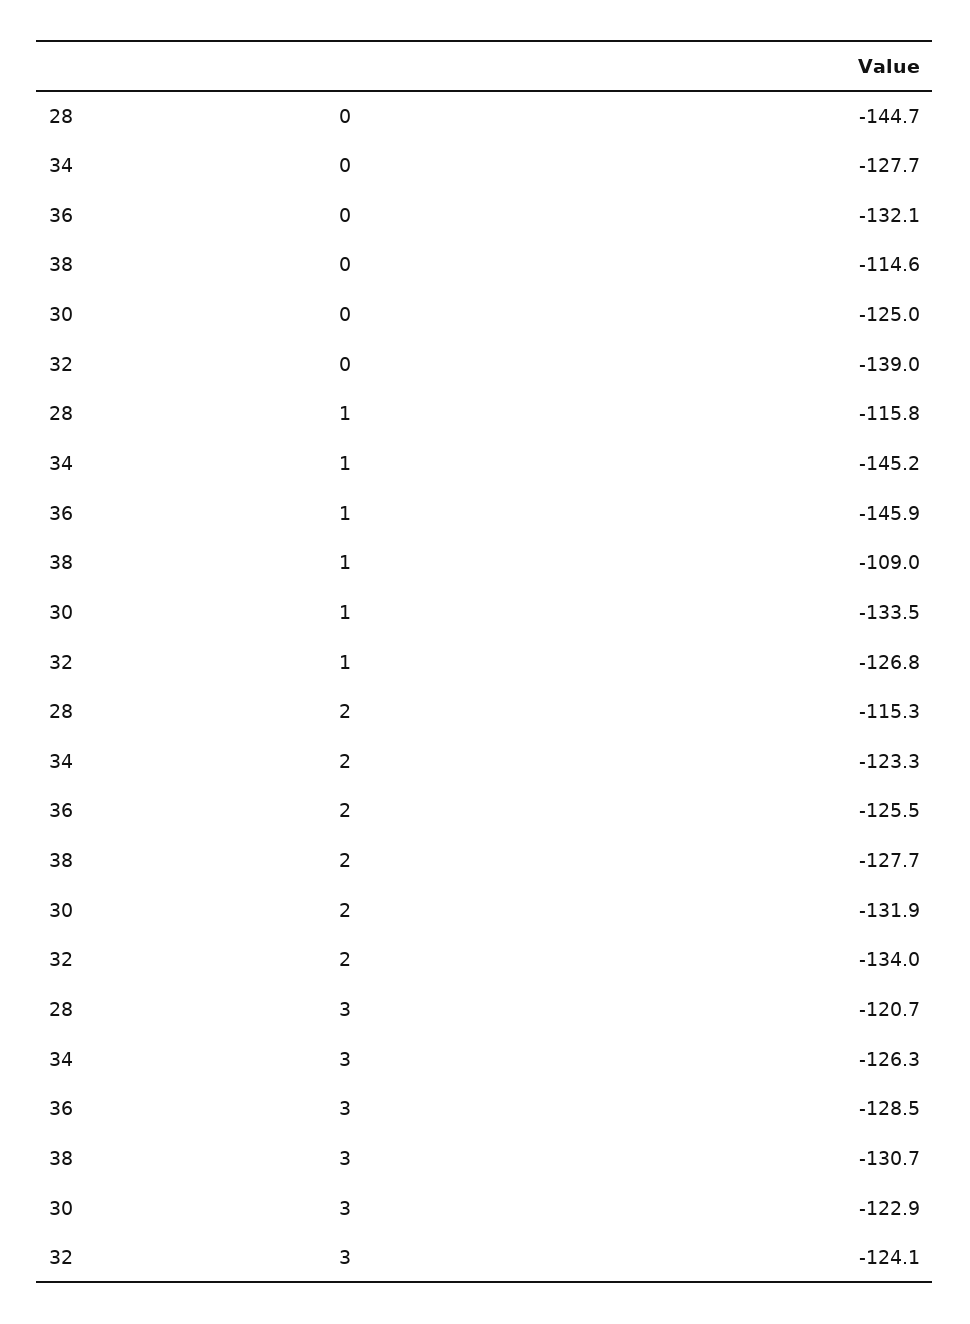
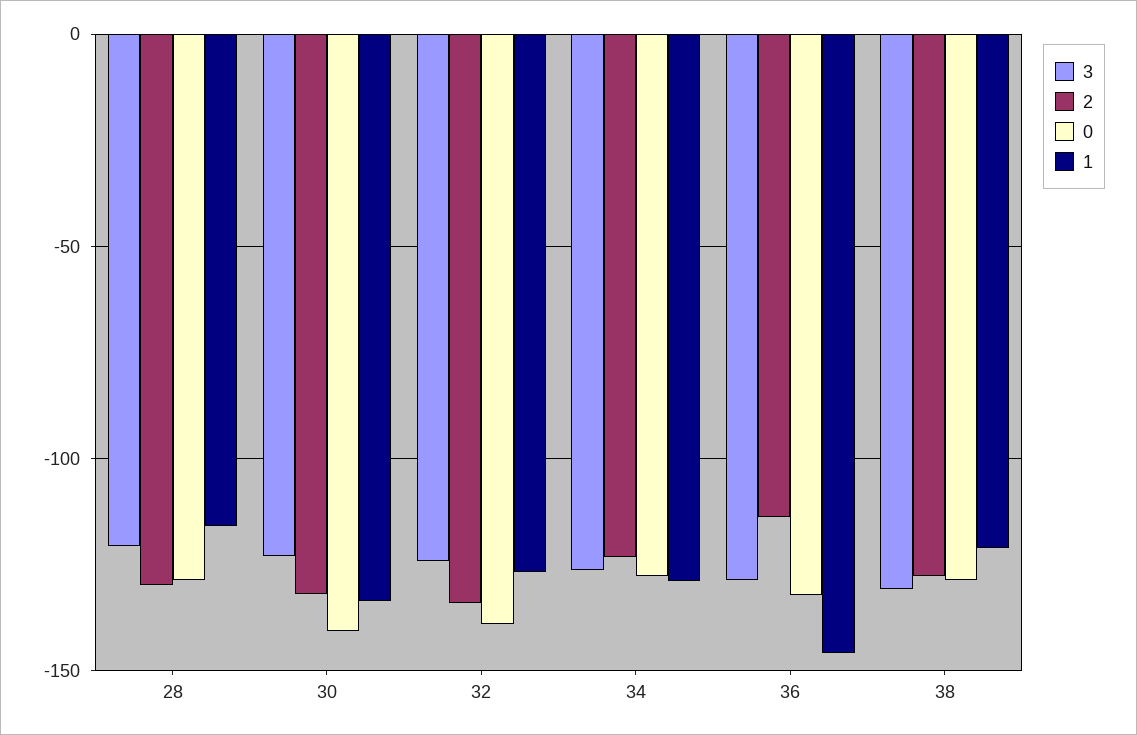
0, 28: -144.7 -> -130
0, 38: -114.6 -> -130
0, 30: -125 -> -140
1, 34: -145.2 -> -130
1, 38: -109 -> -120
2, 28: -115.3 -> -130
2, 36: -125.5 -> -115

